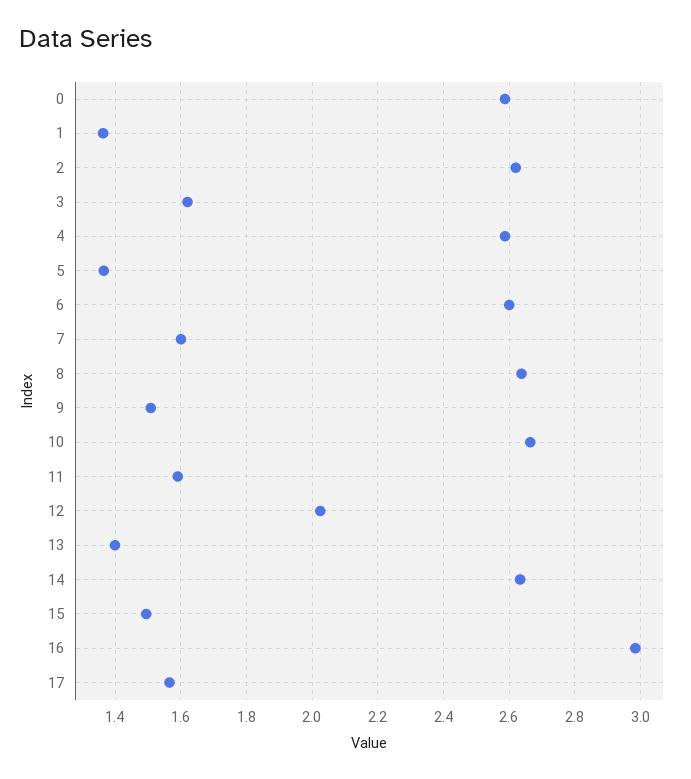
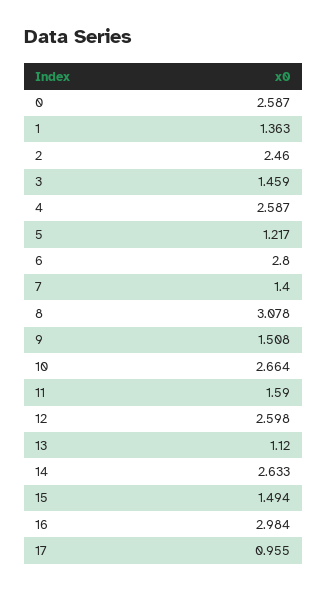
2: 2.62 -> 2.46
3: 1.62 -> 1.459
5: 1.36 -> 1.217
6: 2.6 -> 2.8
7: 1.6 -> 1.4
8: 2.64 -> 3.078
12: 2.02 -> 2.598
13: 1.4 -> 1.12
17: 1.56 -> 0.955

